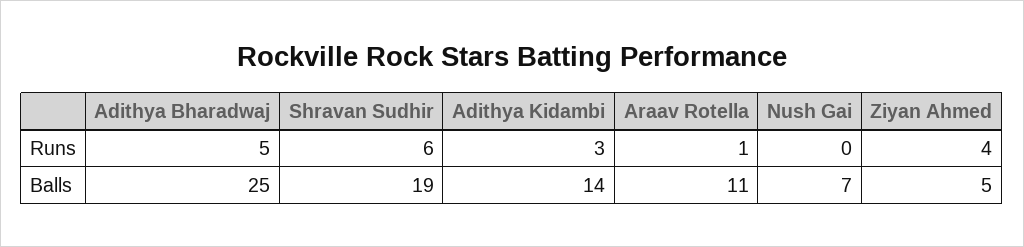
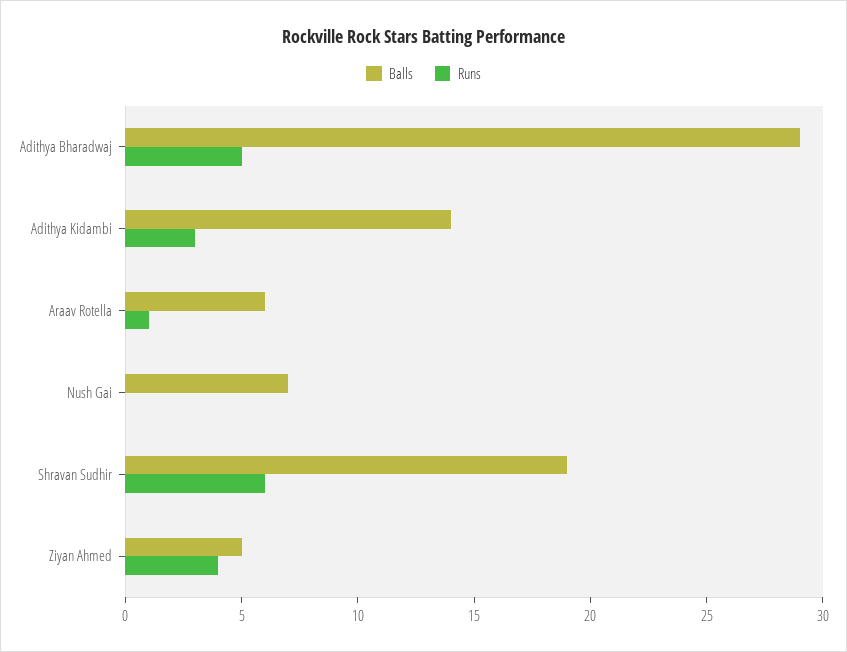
Balls, Adithya Bharadwaj: 25 -> 29
Balls, Araav Rotella: 11 -> 6

